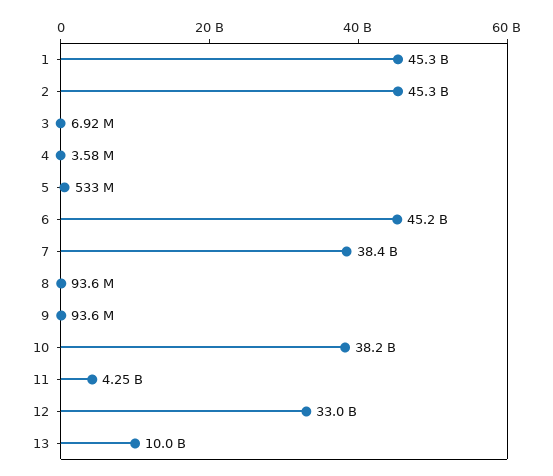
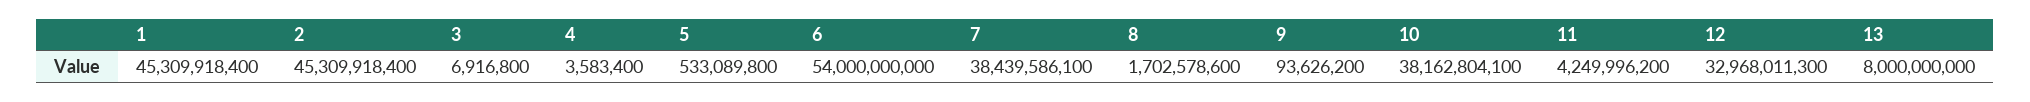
6: 45200000000 -> 54000000000
8: 93600000 -> 1702578600
13: 10000000000 -> 8000000000

